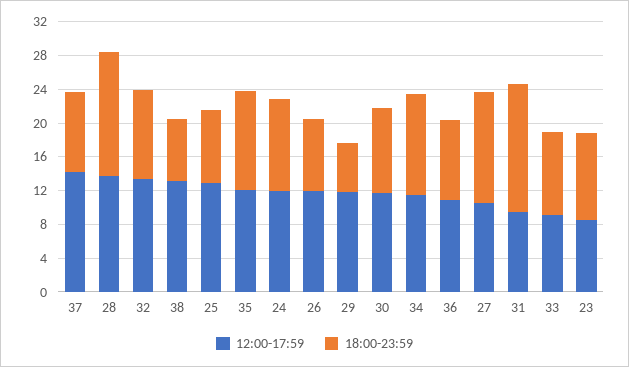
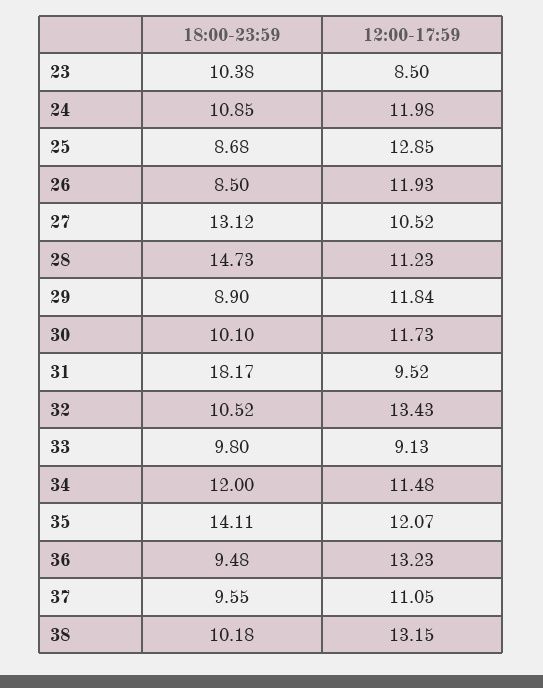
12:00-17:59, 37: 14 -> 11.05
12:00-17:59, 28: 14 -> 11.23
18:00-23:59, 38: 7 -> 10.18
18:00-23:59, 35: 12 -> 14.11
18:00-23:59, 29: 6 -> 8.9
12:00-17:59, 36: 11 -> 13.23
18:00-23:59, 31: 15 -> 18.17

